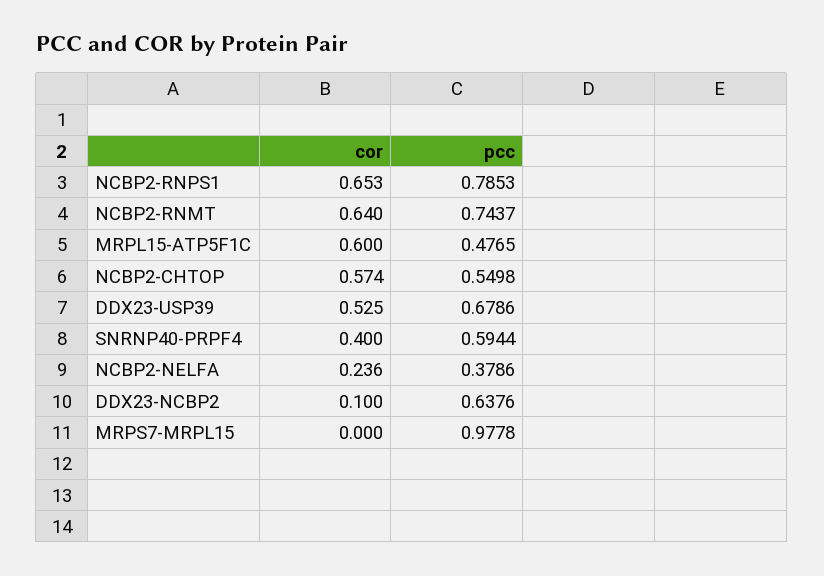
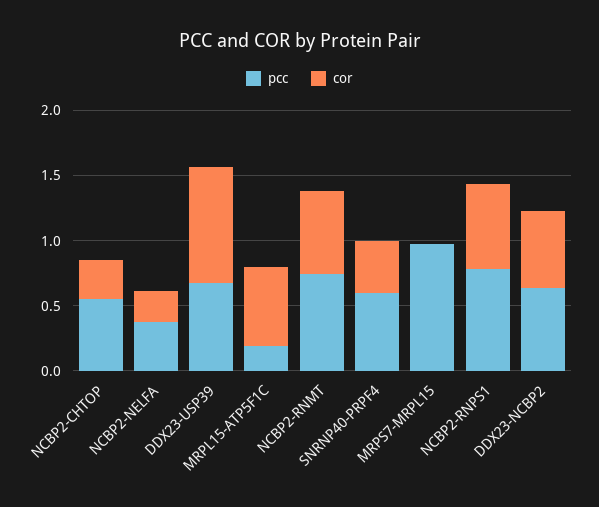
pcc, MRPL15-ATP5F1C: 0.4765 -> 0.2
cor, NCBP2-CHTOP: 0.574 -> 0.3
cor, DDX23-USP39: 0.525 -> 0.9
cor, DDX23-NCBP2: 0.1 -> 0.6

